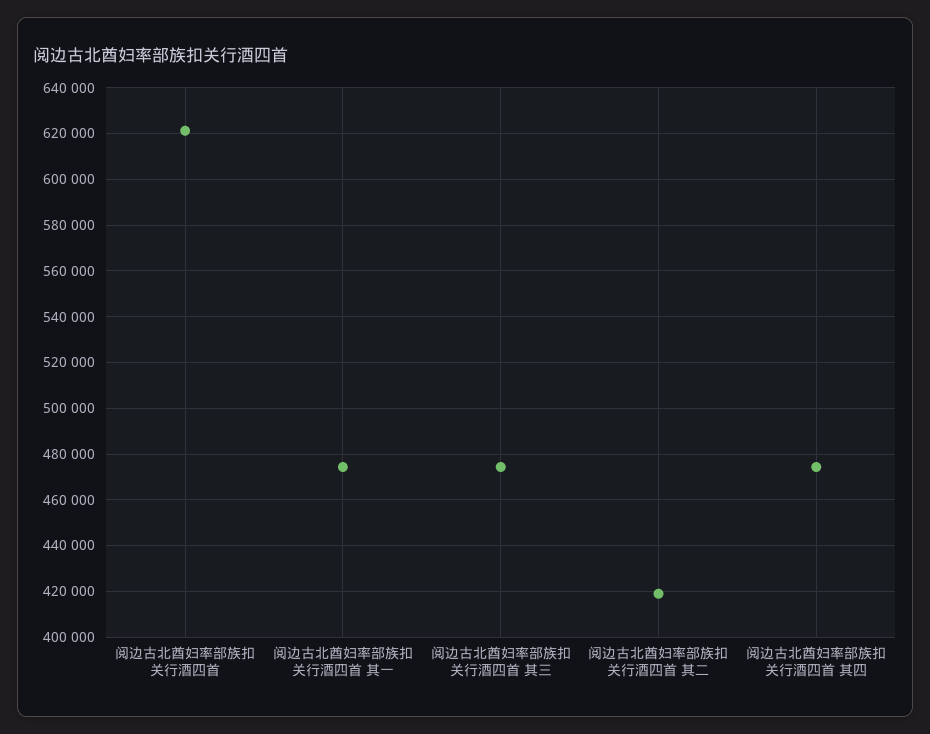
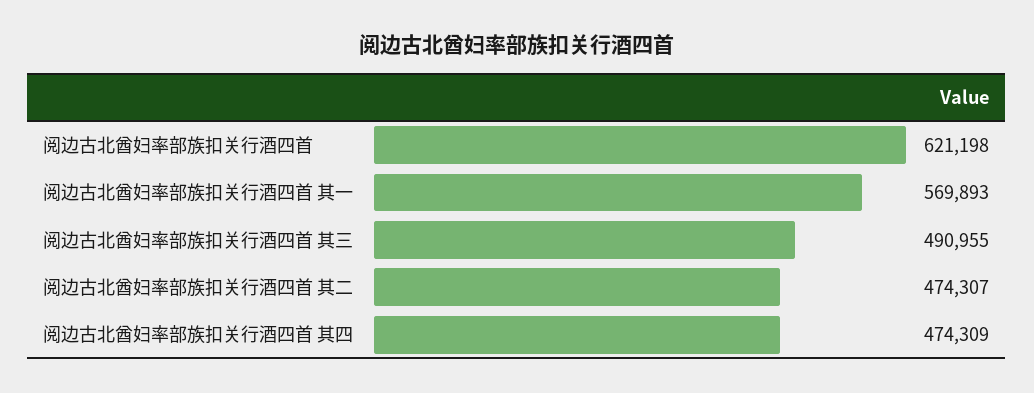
阅边古北酋妇率部族扣关行酒四首 其一: 475000 -> 569893
阅边古北酋妇率部族扣关行酒四首 其三: 475000 -> 490955
阅边古北酋妇率部族扣关行酒四首 其二: 420000 -> 474307

